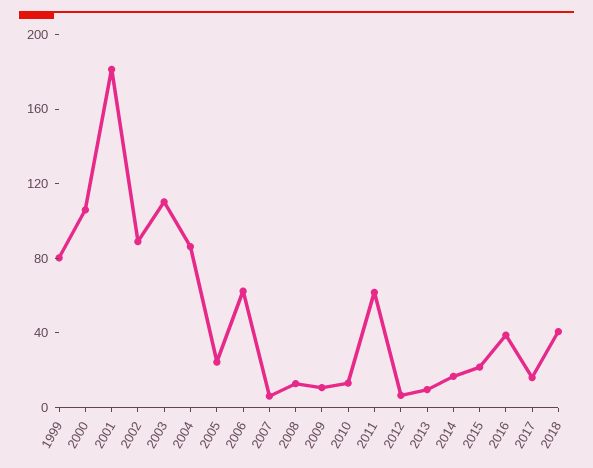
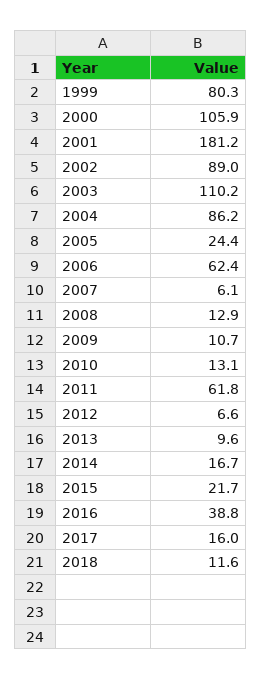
2018: 40 -> 11.6

